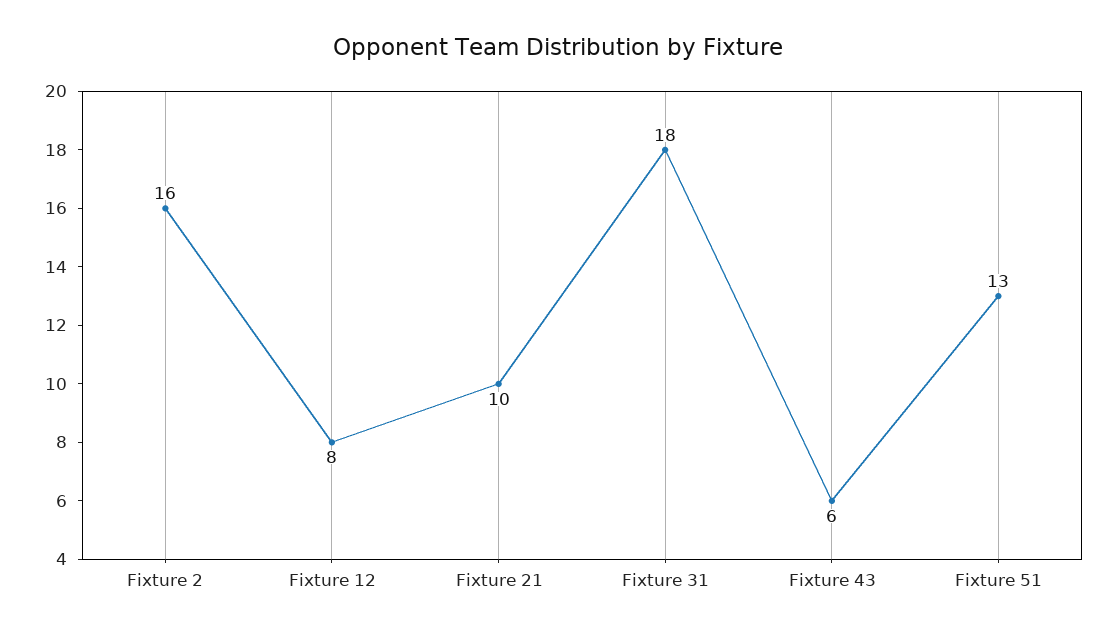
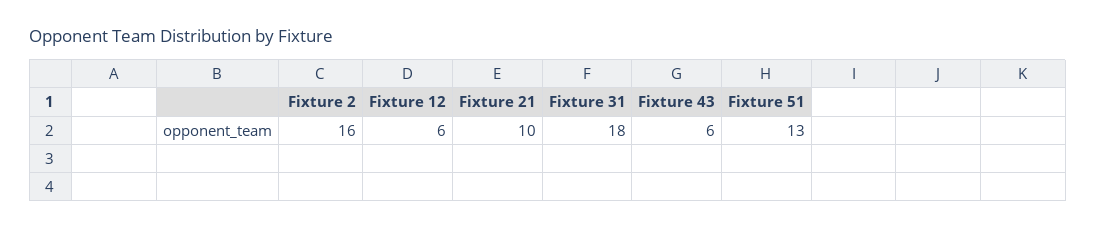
Fixture 12: 8 -> 6

